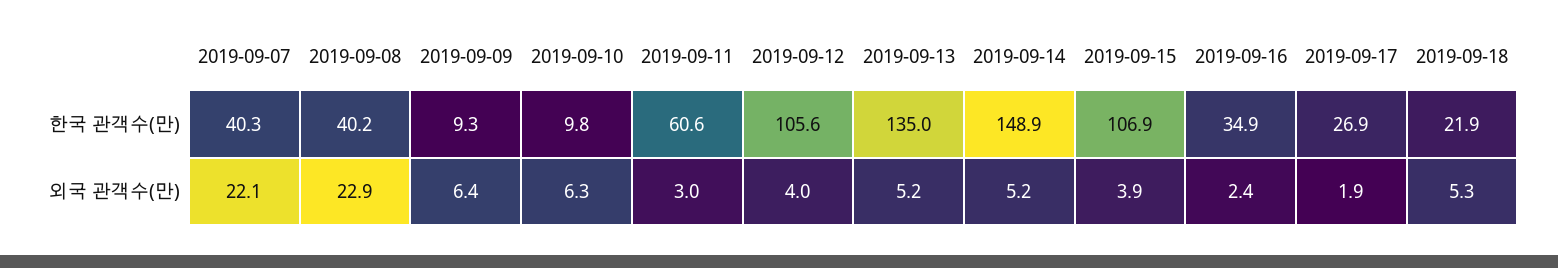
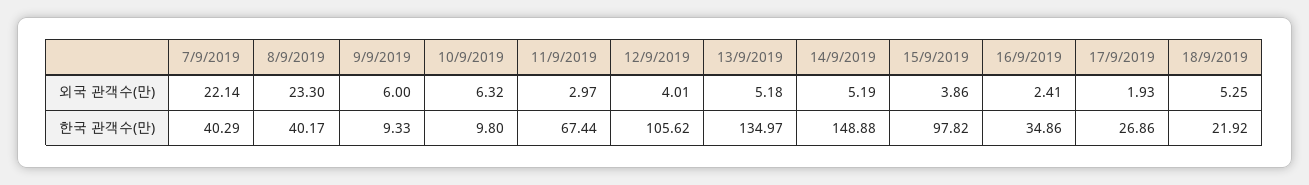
2019-09-11, 한국 관객수(만): 60.6 -> 67.44
2019-09-15, 한국 관객수(만): 106.9 -> 97.82
2019-09-08, 외국 관객수(만): 22.9 -> 23.3
2019-09-09, 외국 관객수(만): 6.4 -> 6

